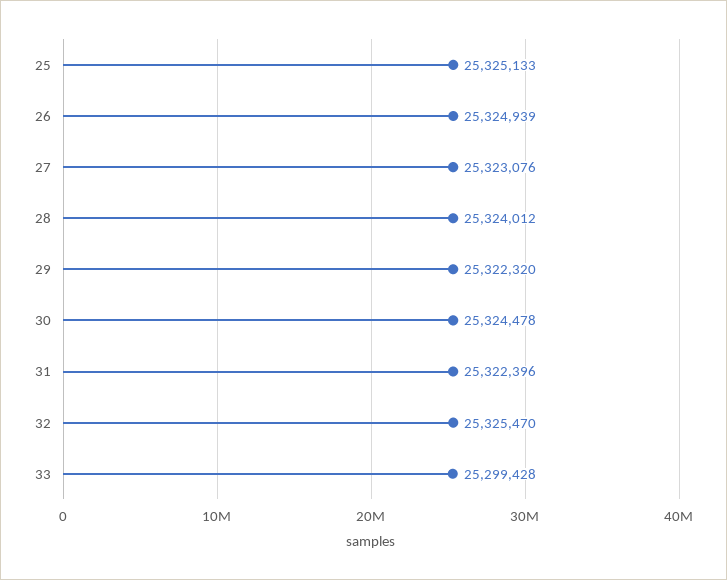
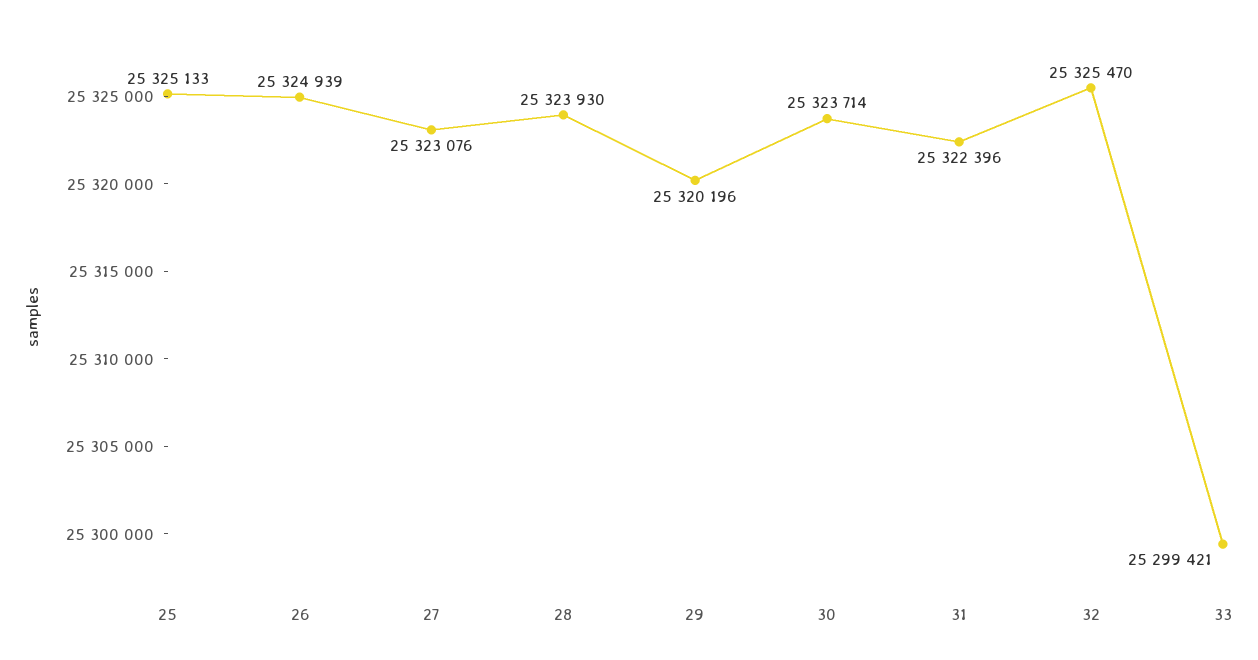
28: 25324012 -> 25323930
29: 25322320 -> 25320196
30: 25324478 -> 25323714
33: 25299428 -> 25299421

